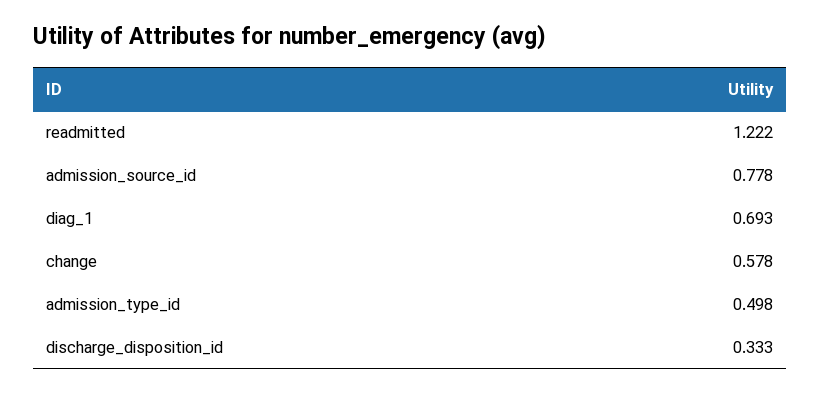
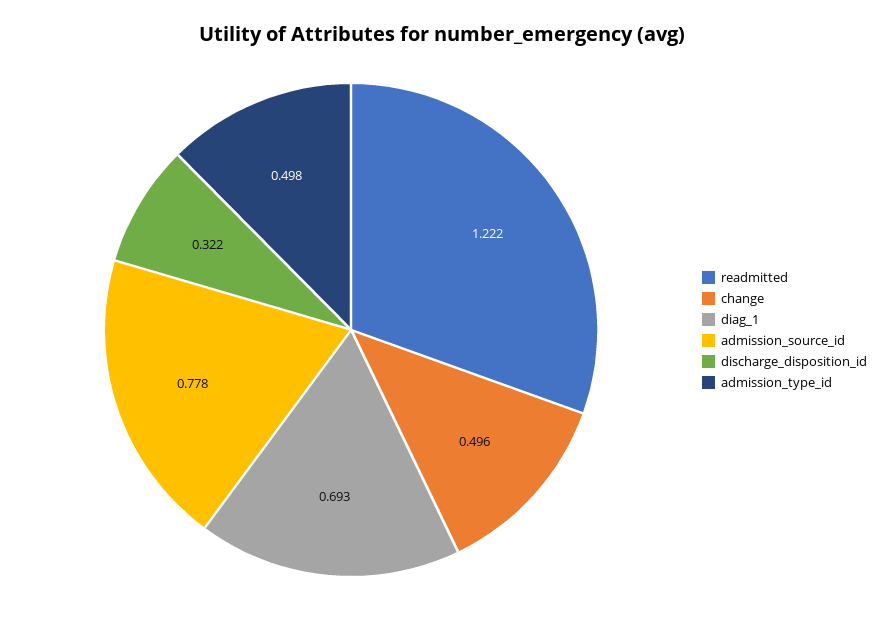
change: 0.578 -> 0.496
discharge_disposition_id: 0.333 -> 0.322

